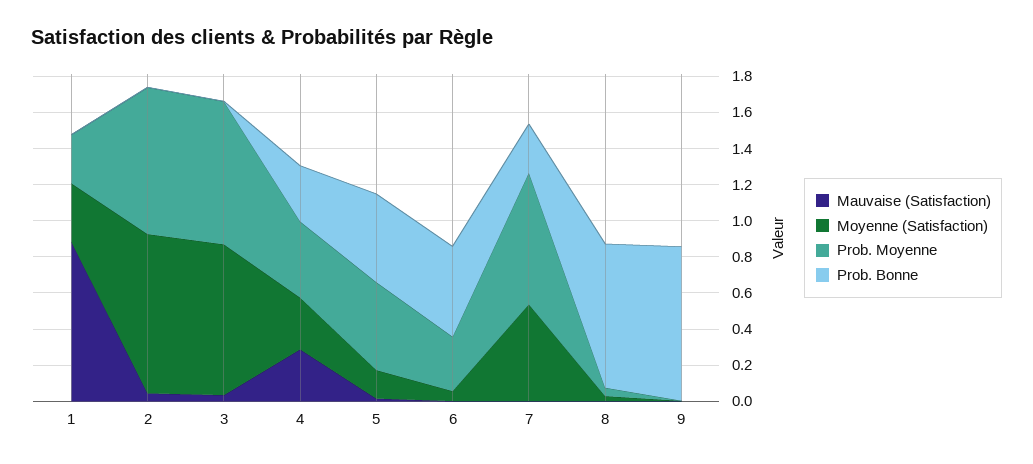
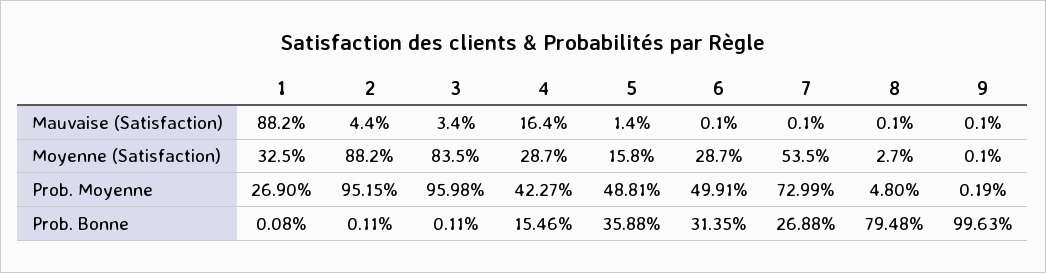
Prob. Moyenne, 2: 0.8 -> 0.9515
Prob. Moyenne, 3: 0.8 -> 0.9598
Mauvaise (Satisfaction), 4: 0.3 -> 0.164
Prob. Bonne, 4: 0.3 -> 0.1546
Prob. Bonne, 5: 0.5 -> 0.3588
Moyenne (Satisfaction), 6: 0.05 -> 0.287
Prob. Moyenne, 6: 0.3 -> 0.4991
Prob. Bonne, 6: 0.5 -> 0.3135
Prob. Bonne, 9: 0.85 -> 0.9963

